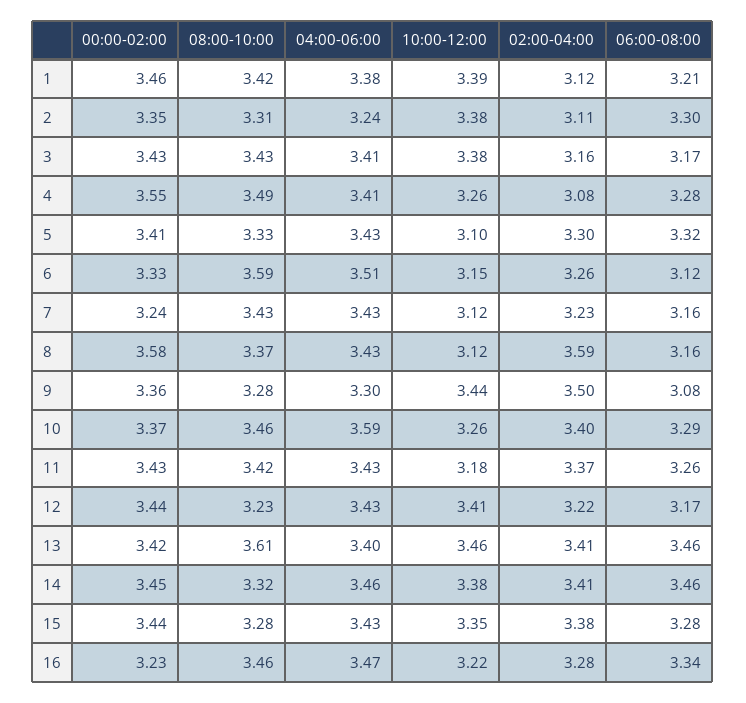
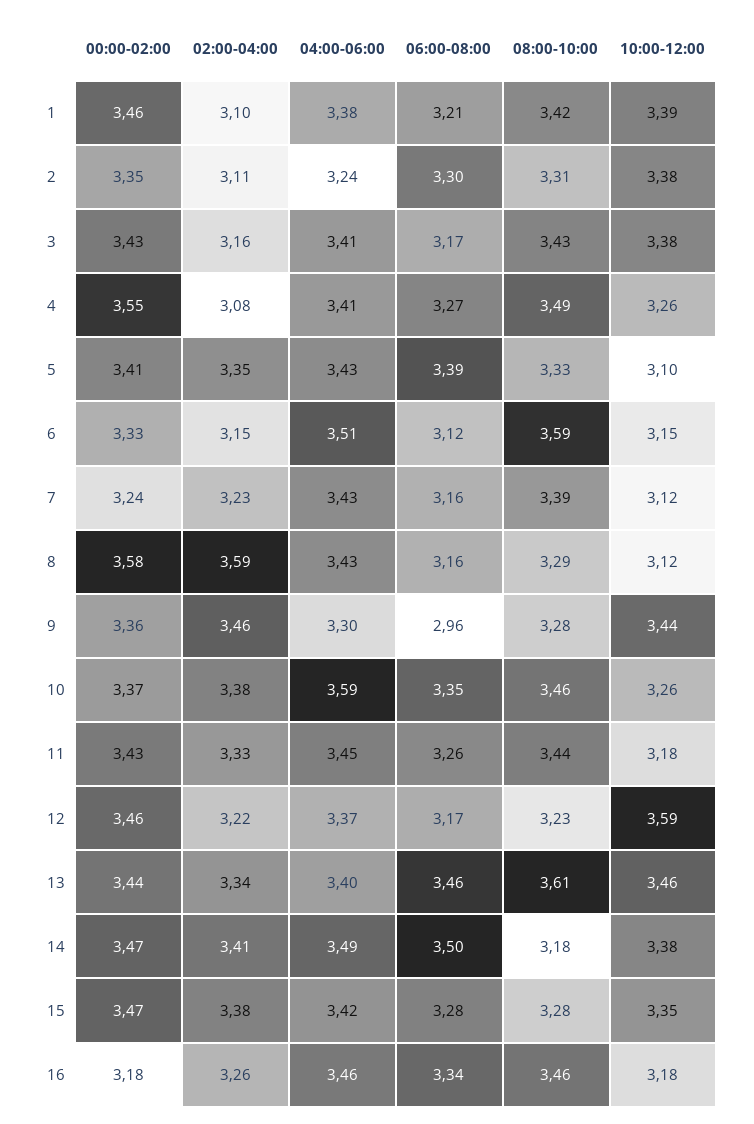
02:00-04:00, 1: 3.12 -> 3.1
06:00-08:00, 4: 3.28 -> 3.27
02:00-04:00, 5: 3.3 -> 3.35
06:00-08:00, 5: 3.32 -> 3.39
02:00-04:00, 6: 3.26 -> 3.15
08:00-10:00, 7: 3.43 -> 3.39
08:00-10:00, 8: 3.37 -> 3.29
02:00-04:00, 9: 3.5 -> 3.46
06:00-08:00, 9: 3.08 -> 2.96
02:00-04:00, 10: 3.4 -> 3.38
06:00-08:00, 10: 3.29 -> 3.35
08:00-10:00, 11: 3.42 -> 3.44
04:00-06:00, 11: 3.43 -> 3.45
02:00-04:00, 11: 3.37 -> 3.33
00:00-02:00, 12: 3.44 -> 3.46
04:00-06:00, 12: 3.43 -> 3.37
10:00-12:00, 12: 3.41 -> 3.59
00:00-02:00, 13: 3.42 -> 3.44
02:00-04:00, 13: 3.41 -> 3.34
00:00-02:00, 14: 3.45 -> 3.47
08:00-10:00, 14: 3.32 -> 3.18
04:00-06:00, 14: 3.46 -> 3.49
06:00-08:00, 14: 3.46 -> 3.5
00:00-02:00, 15: 3.44 -> 3.47
04:00-06:00, 15: 3.43 -> 3.42
00:00-02:00, 16: 3.23 -> 3.18
04:00-06:00, 16: 3.47 -> 3.46
10:00-12:00, 16: 3.22 -> 3.18
02:00-04:00, 16: 3.28 -> 3.26

